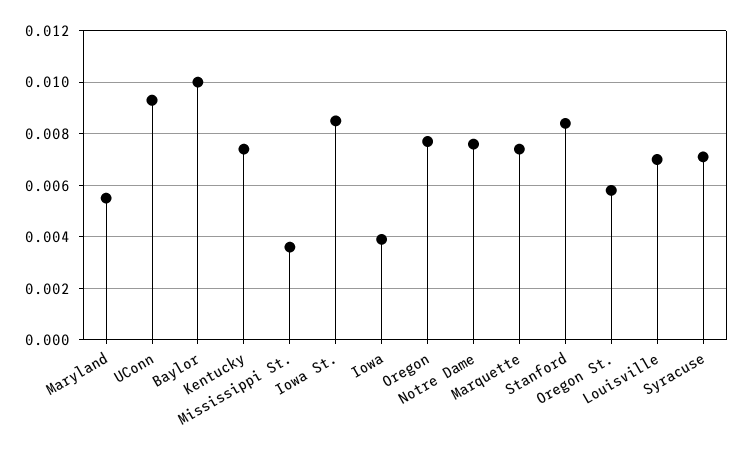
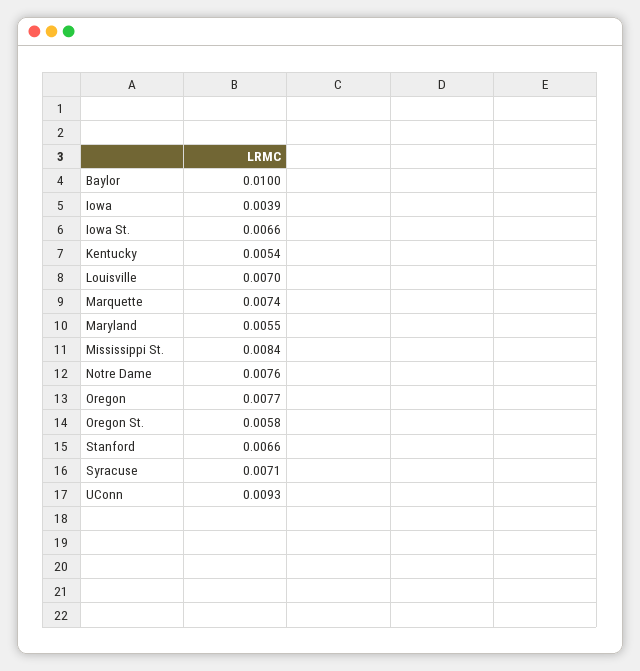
Kentucky: 0.0075 -> 0.0054
Mississippi St.: 0.0035 -> 0.0084
Iowa St.: 0.0085 -> 0.0066
Stanford: 0.0085 -> 0.0066

